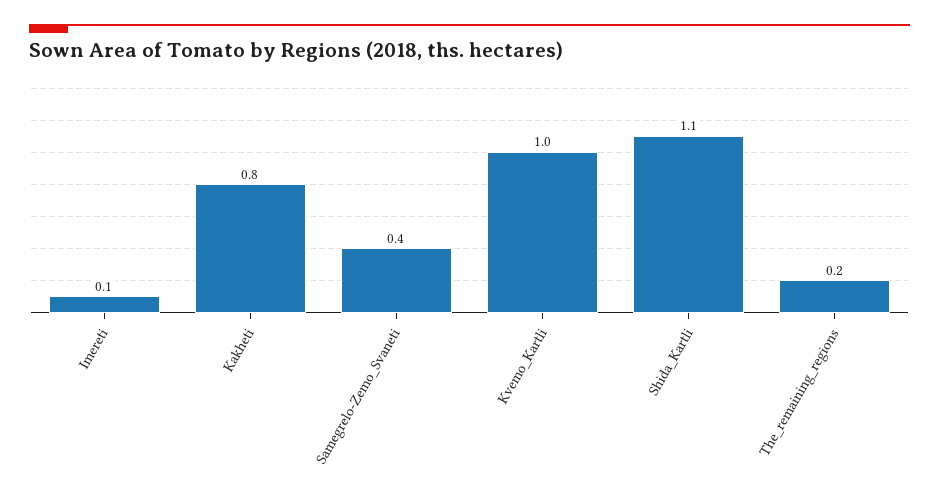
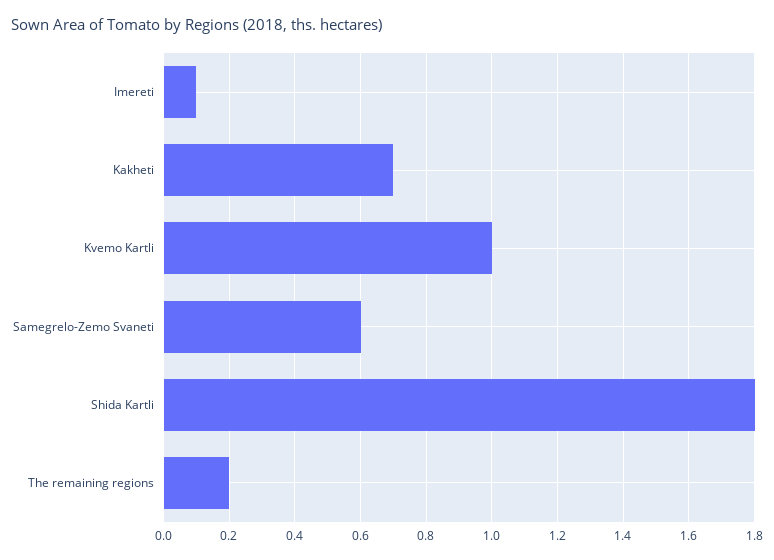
Kakheti: 0.8 -> 0.7
Samegrelo-Zemo_Svaneti: 0.4 -> 0.6
Shida_Kartli: 1.1 -> 1.8

